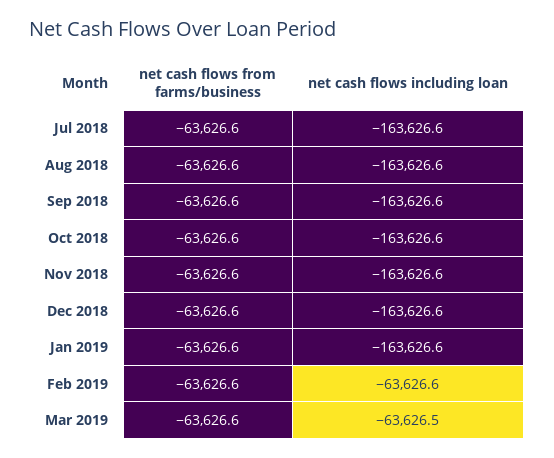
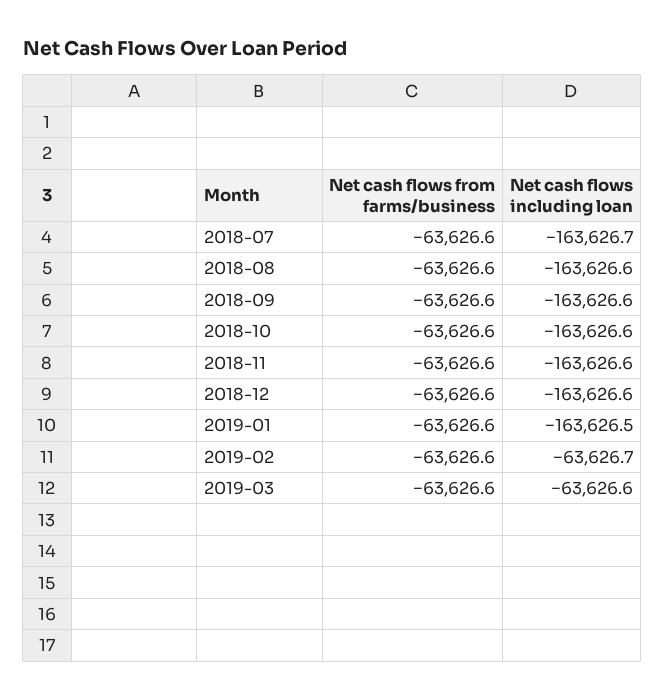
net cash flows including loan, Jul 2018: -163626.6 -> -163626.7
net cash flows including loan, Jan 2019: -163626.6 -> -163626.5
net cash flows including loan, Feb 2019: -63626.6 -> -63626.7
net cash flows including loan, Mar 2019: -63626.5 -> -63626.6

